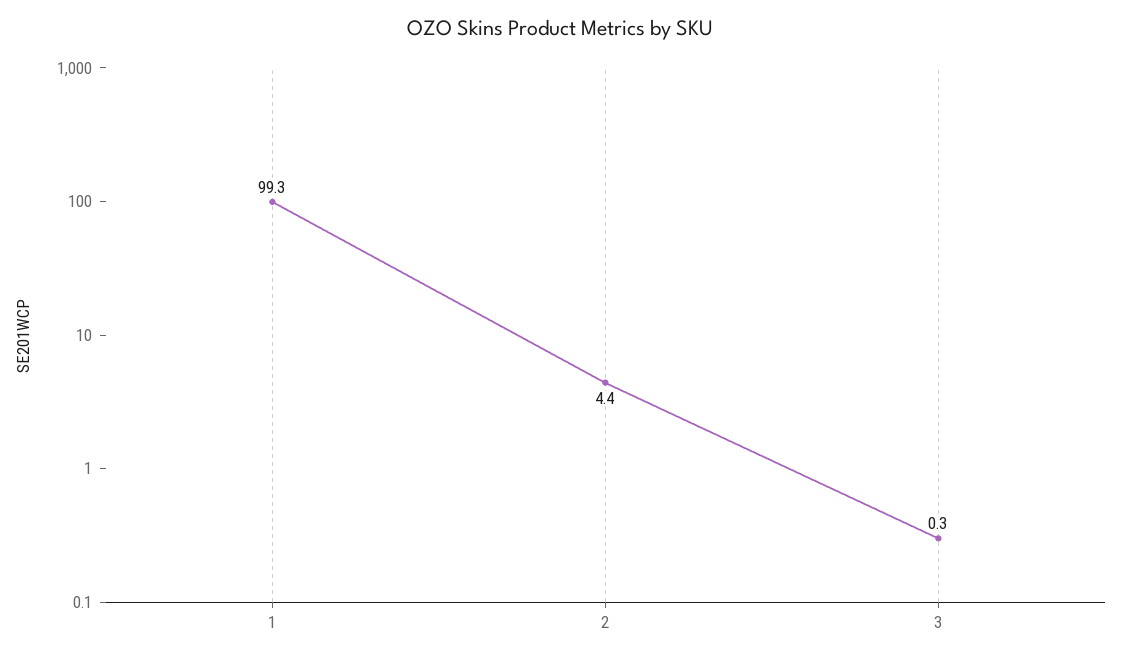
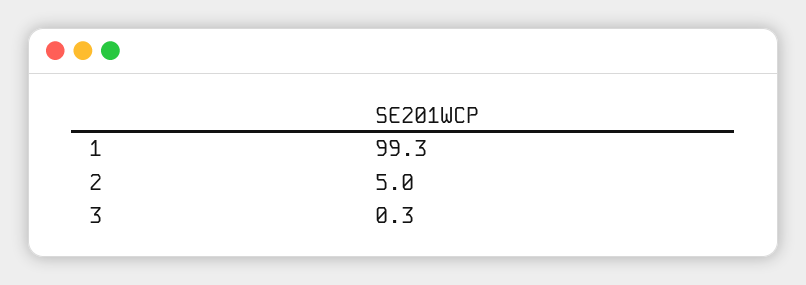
2: 4.4 -> 5

